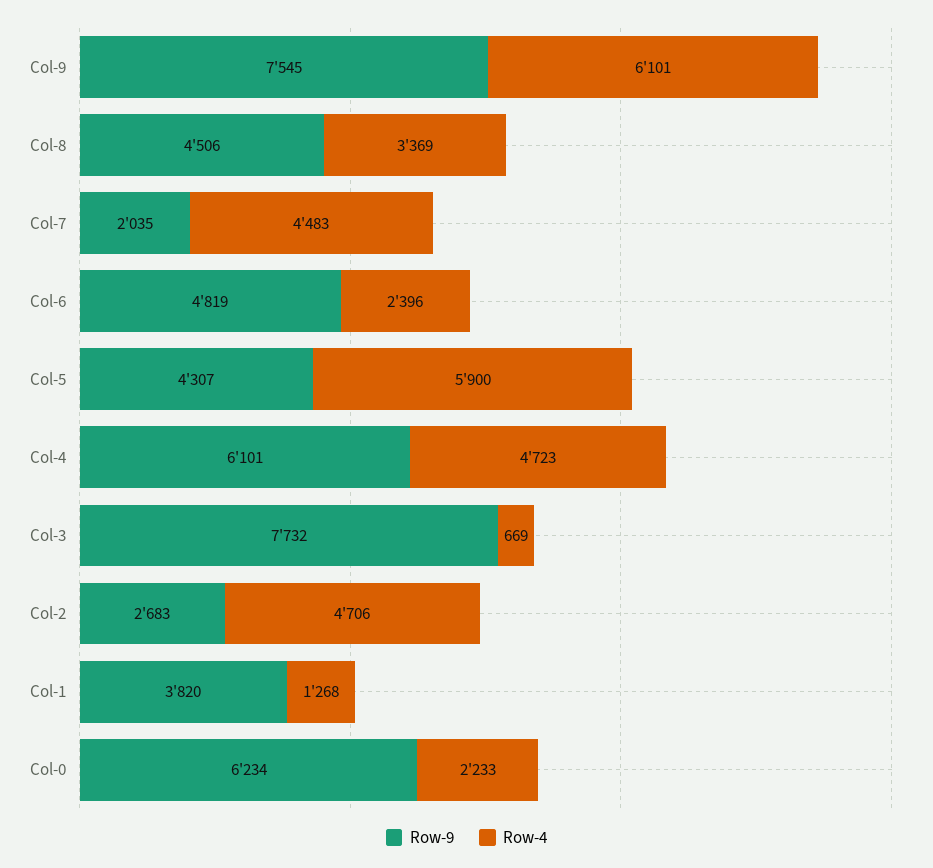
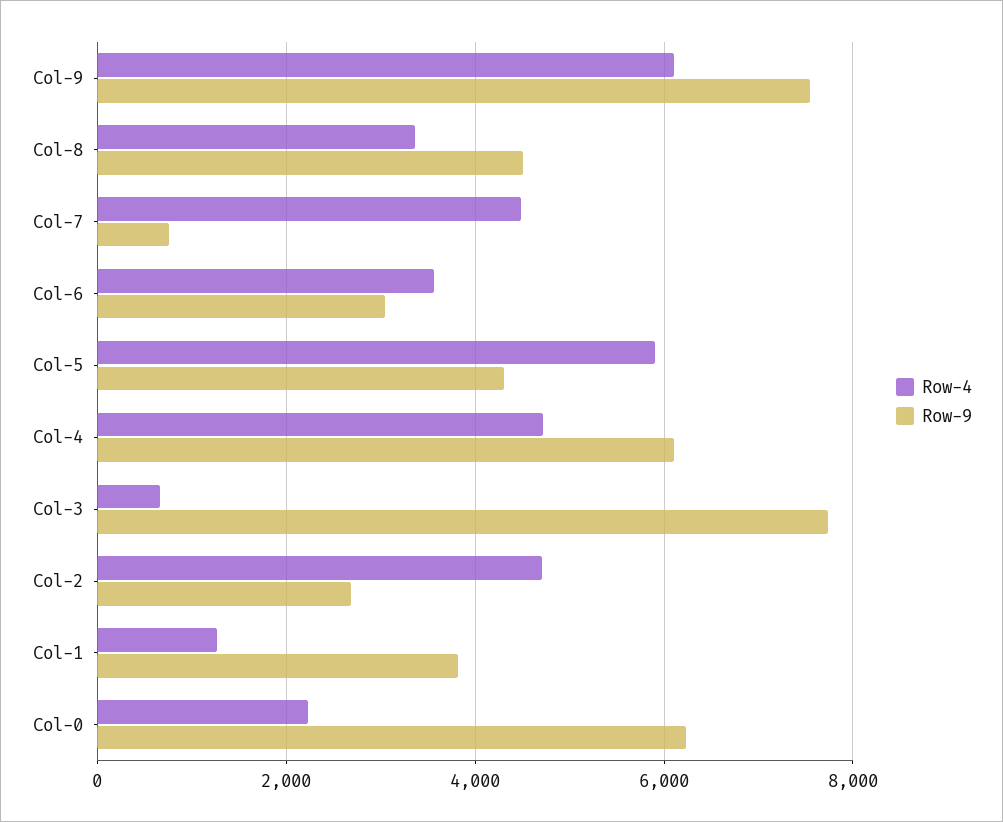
Row-9, Col-7: 2035 -> 800
Row-9, Col-6: 4819 -> 3000
Row-4, Col-6: 2396 -> 3600

